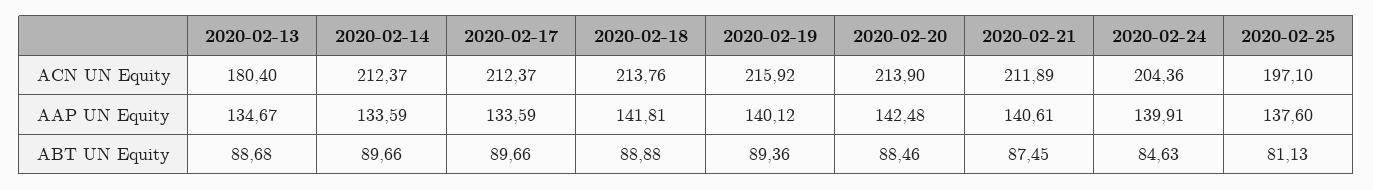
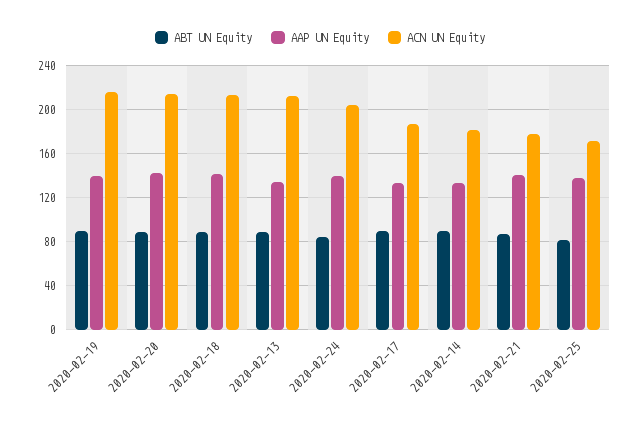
ACN UN Equity, 2020-02-13: 180.4 -> 210
ACN UN Equity, 2020-02-14: 212.37 -> 180
ACN UN Equity, 2020-02-17: 212.37 -> 190
ACN UN Equity, 2020-02-21: 211.89 -> 180
ACN UN Equity, 2020-02-25: 197.1 -> 170

